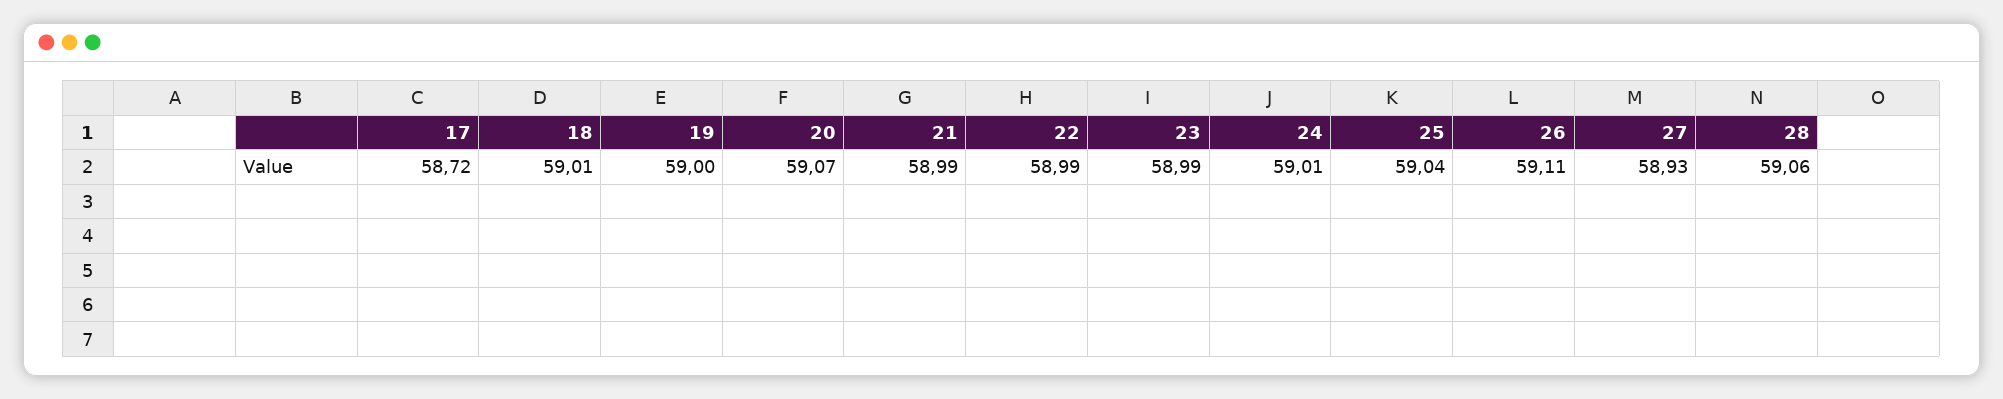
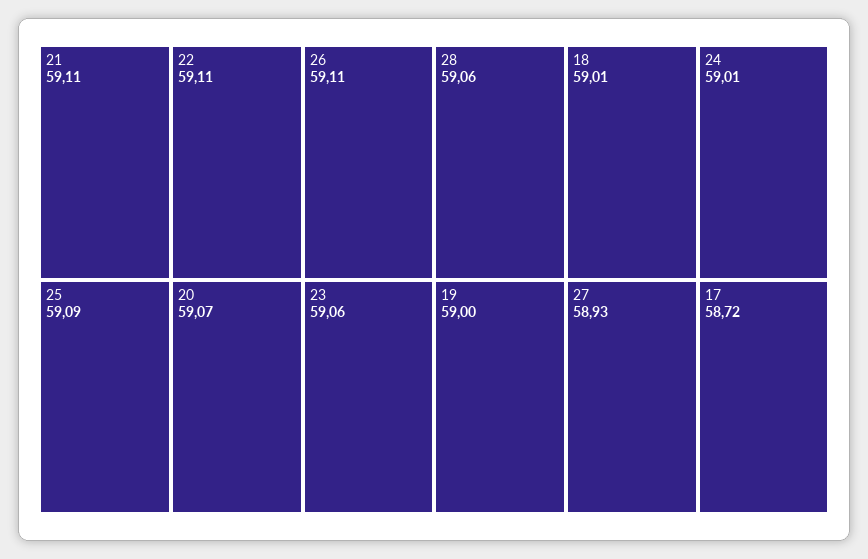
21: 58.99 -> 59.11
22: 58.99 -> 59.11
23: 58.99 -> 59.06
25: 59.04 -> 59.09

